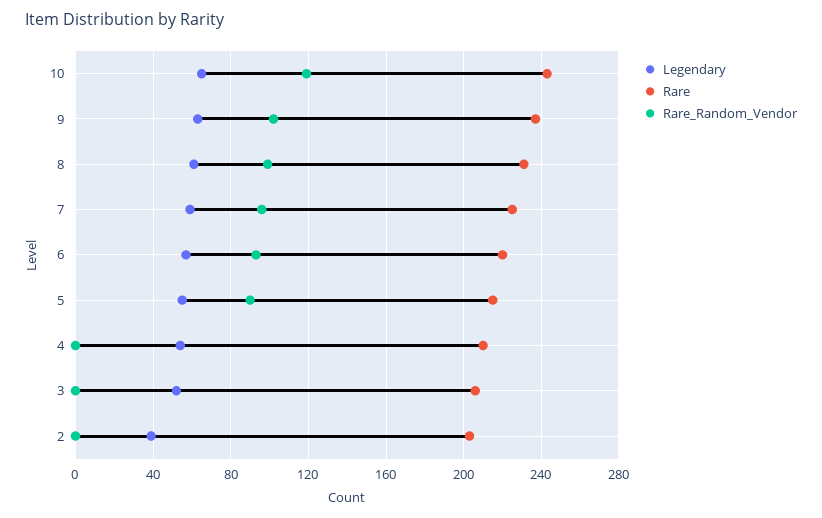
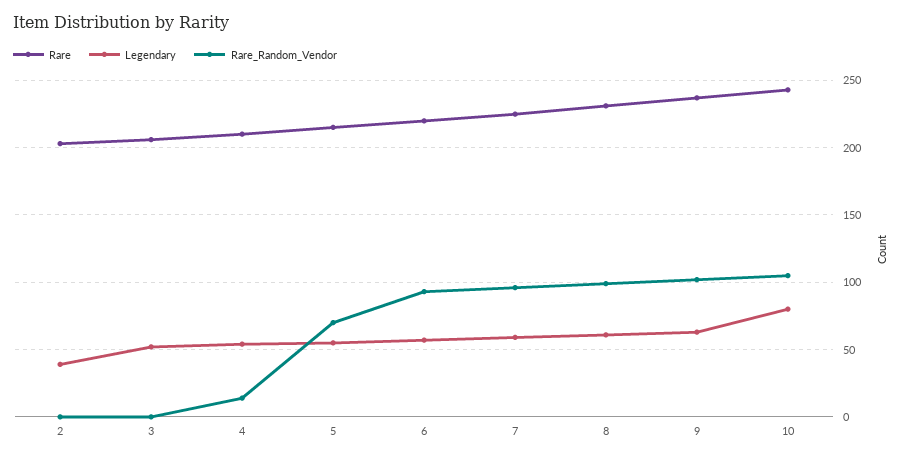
Legendary, 10: 65 -> 80
Rare_Random_Vendor, 10: 120 -> 105
Rare_Random_Vendor, 5: 90 -> 70
Rare_Random_Vendor, 4: 0 -> 15

